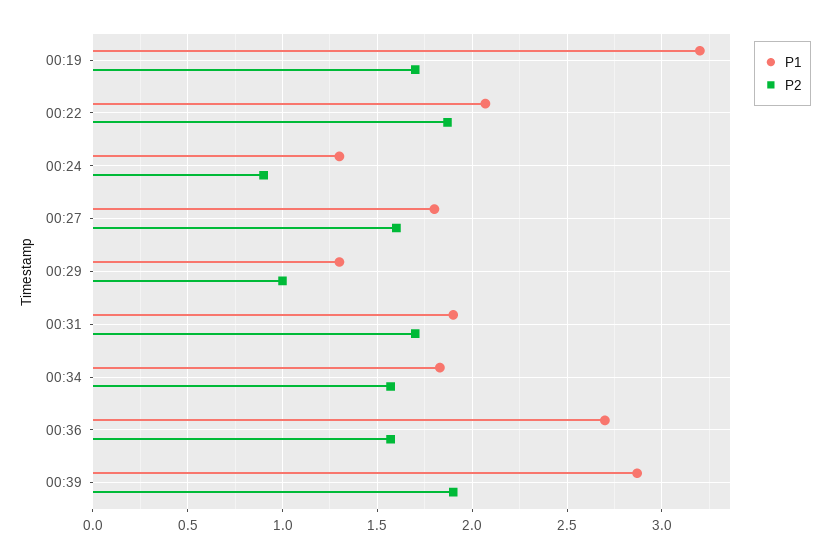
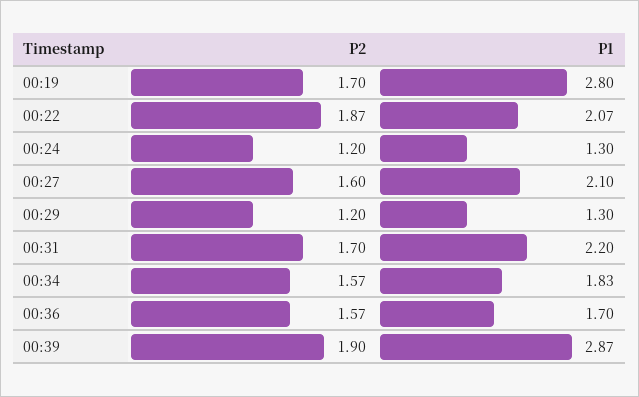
P1, 00:19: 3.2 -> 2.8
P2, 00:24: 0.9 -> 1.2
P1, 00:27: 1.8 -> 2.1
P2, 00:29: 1 -> 1.2
P1, 00:31: 1.9 -> 2.2
P1, 00:36: 2.7 -> 1.7

